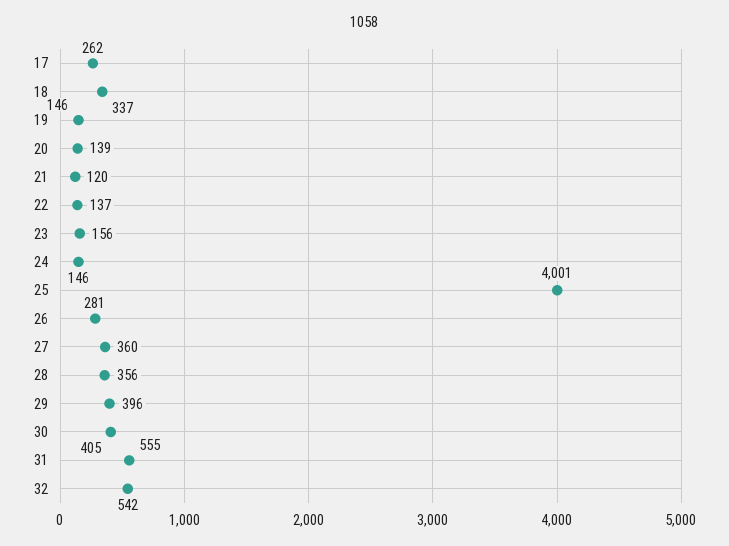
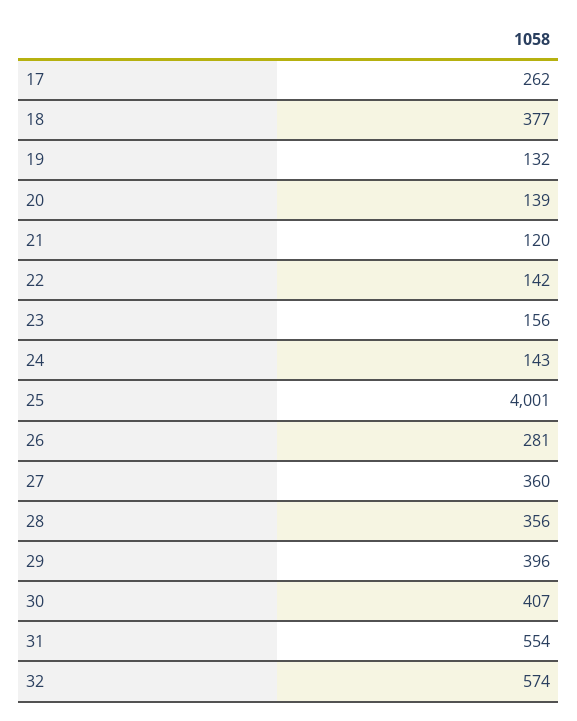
18: 337 -> 377
19: 146 -> 132
22: 137 -> 142
24: 146 -> 143
30: 405 -> 407
31: 555 -> 554
32: 542 -> 574

